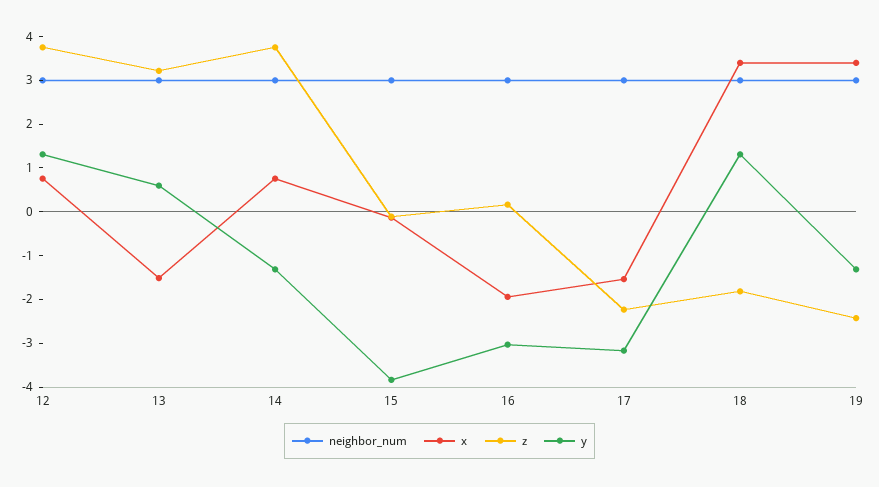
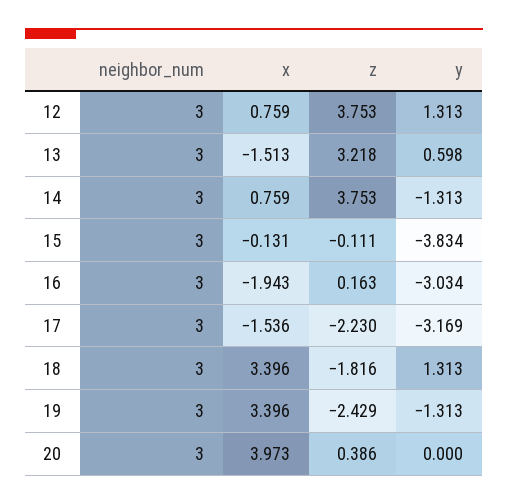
neighbor_num, 20: none -> 3
x, 20: none -> 3.973
z, 20: none -> 0.386
y, 20: none -> 0

